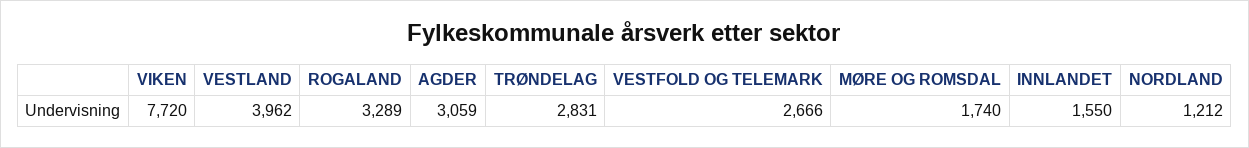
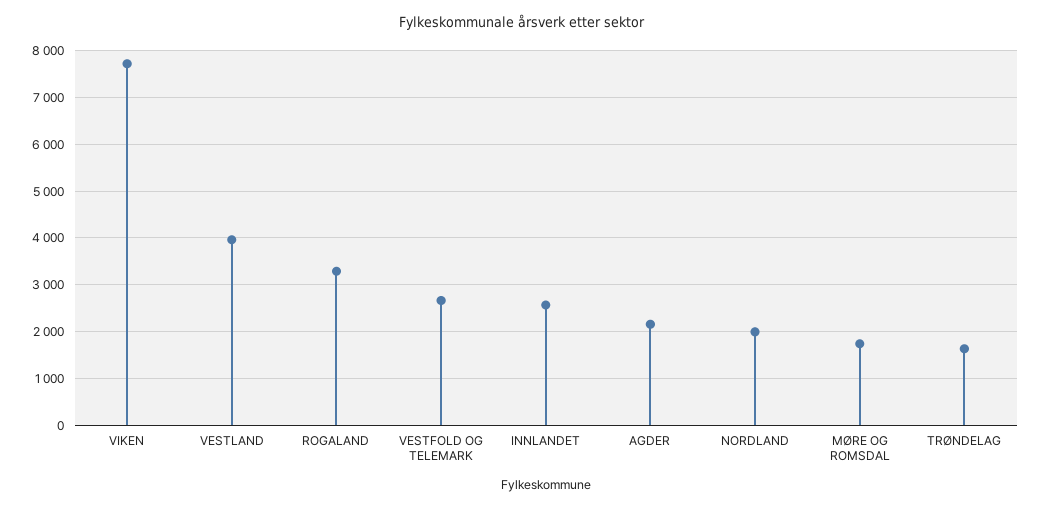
AGDER: 3059 -> 2200
TRØNDELAG: 2831 -> 1600
INNLANDET: 1550 -> 2600
NORDLAND: 1212 -> 2000

